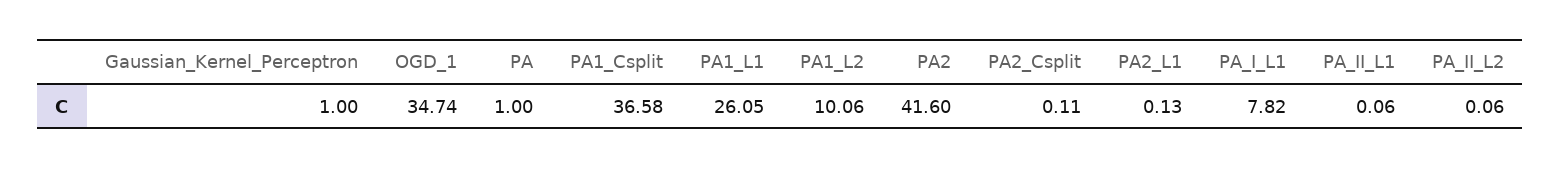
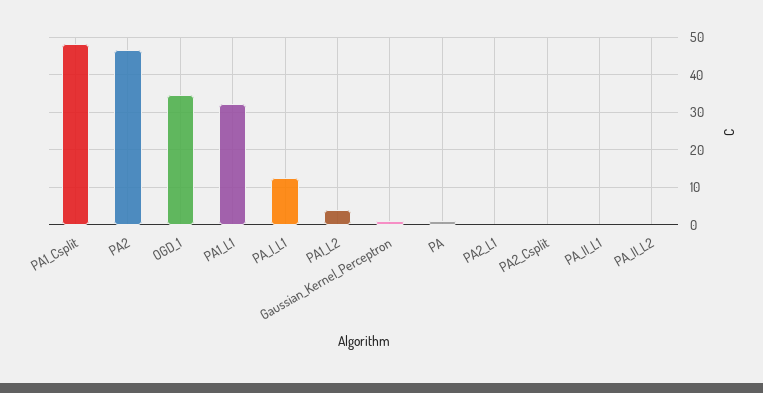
PA1_Csplit: 36.58 -> 48
PA1_L1: 26.05 -> 32
PA1_L2: 10.06 -> 4
PA2: 41.6 -> 46
PA_I_L1: 7.82 -> 12

